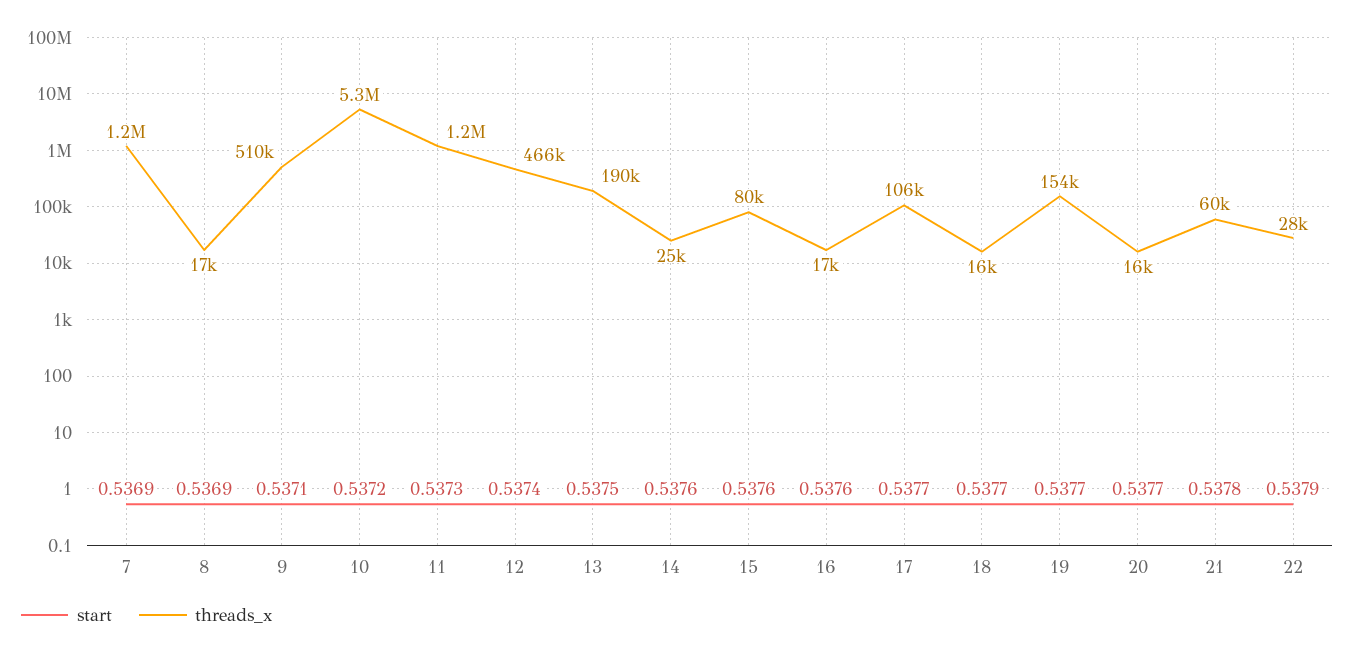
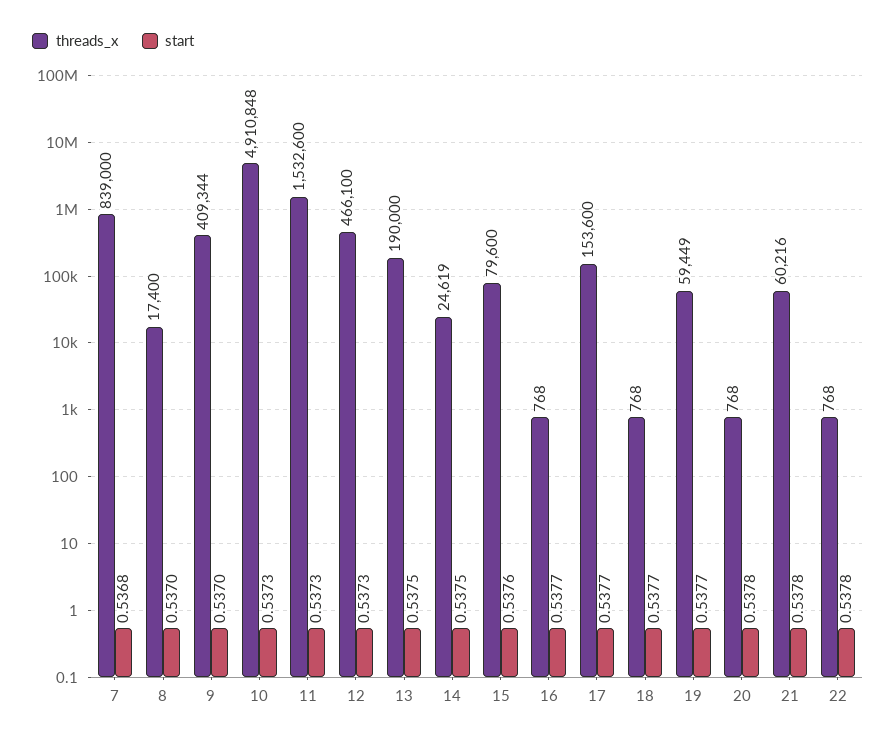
start, 7: 0.5369 -> 0.5368
threads_x, 7: 1200000 -> 839000
start, 8: 0.5369 -> 0.537
start, 9: 0.5371 -> 0.537
threads_x, 9: 510000 -> 409344
start, 10: 0.5372 -> 0.5373
threads_x, 10: 5300000 -> 4910848
threads_x, 11: 1200000 -> 1532600
start, 12: 0.5374 -> 0.5373
start, 14: 0.5376 -> 0.5375
start, 16: 0.5376 -> 0.5377
threads_x, 16: 17000 -> 768
threads_x, 17: 106000 -> 153600
threads_x, 18: 16000 -> 768
threads_x, 19: 154000 -> 59449
start, 20: 0.5377 -> 0.5378
threads_x, 20: 16000 -> 768
start, 22: 0.5379 -> 0.5378
threads_x, 22: 28000 -> 768

